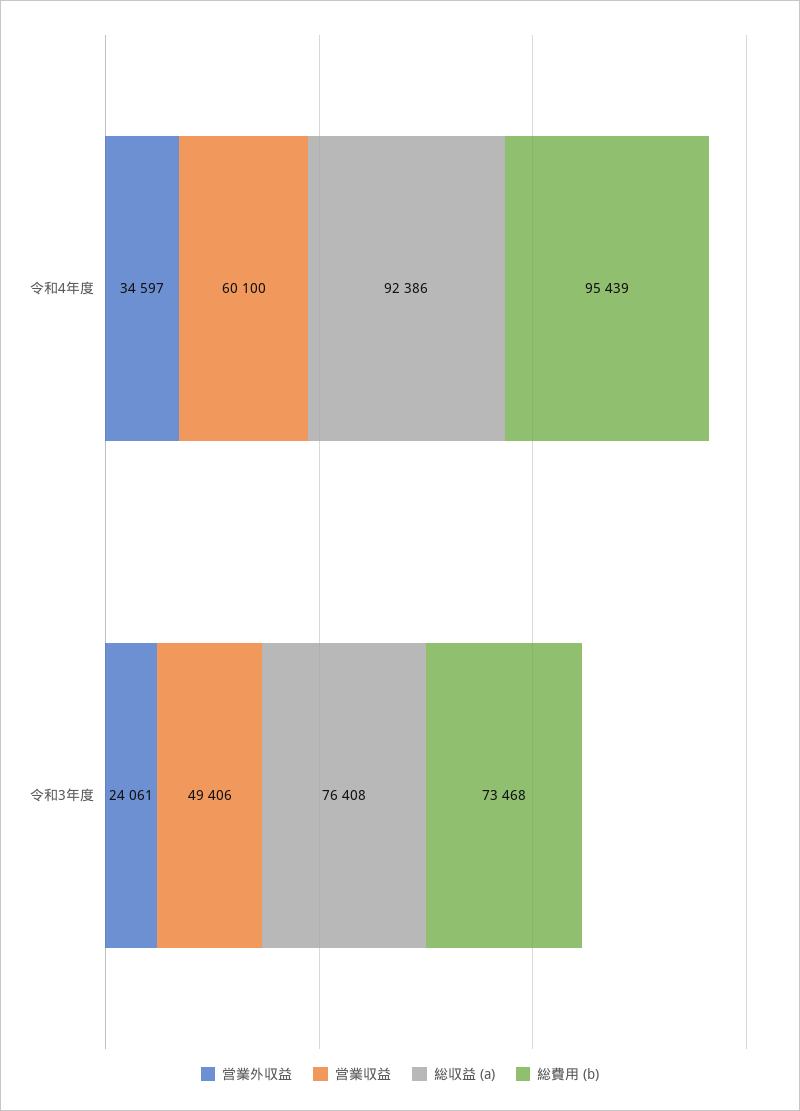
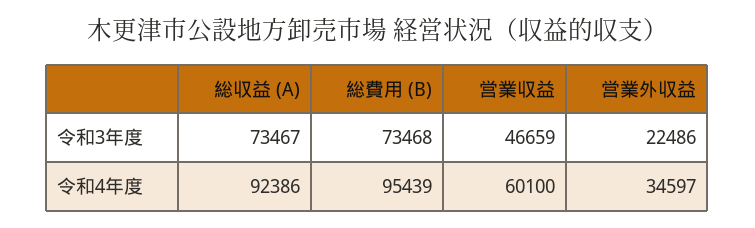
営業外収益, 令和3年度: 24061 -> 22486
営業収益, 令和3年度: 49406 -> 46659
総収益 (a), 令和3年度: 76408 -> 73467

